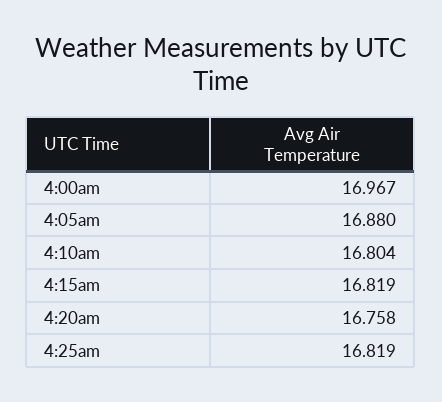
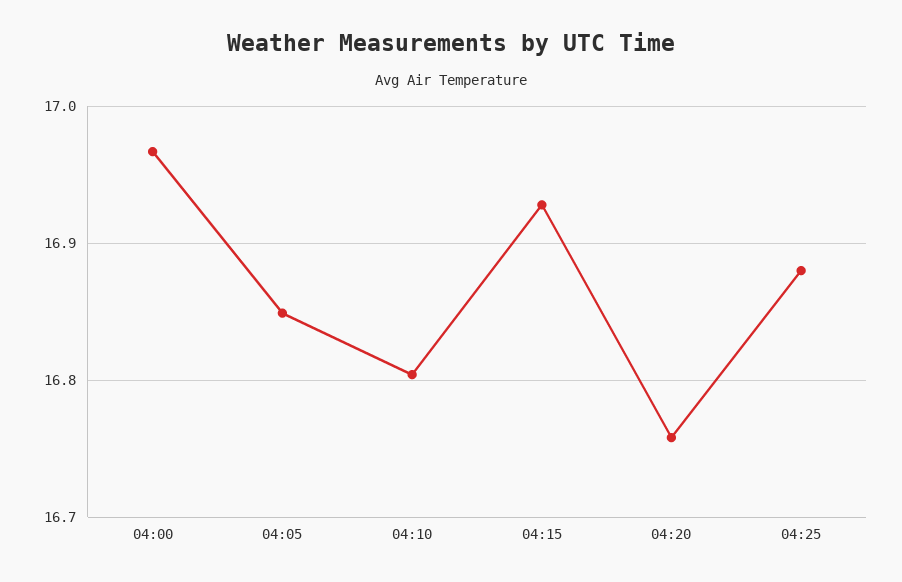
4:05am: 16.88 -> 16.85
4:15am: 16.819 -> 16.93
4:25am: 16.819 -> 16.88

